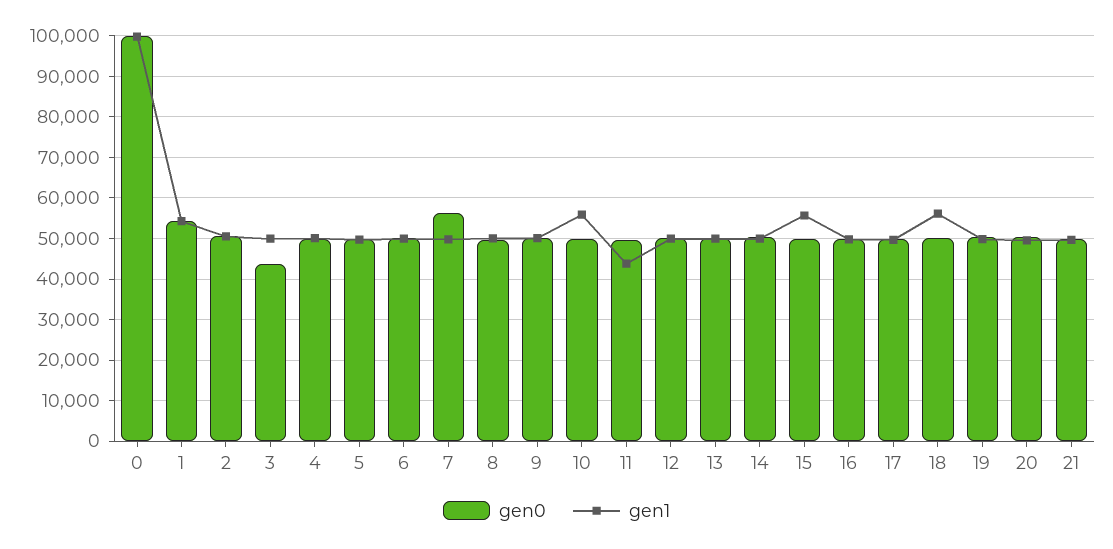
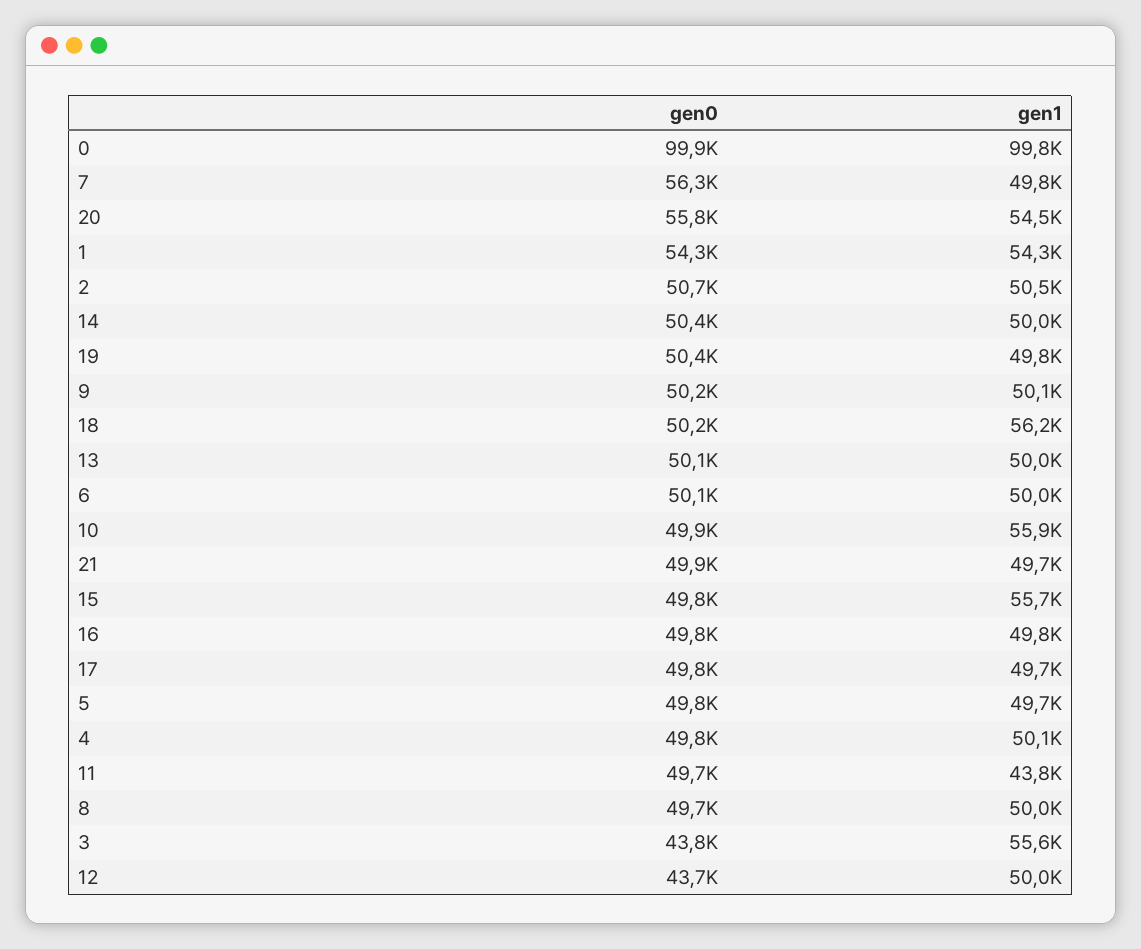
gen1, 3: 50000 -> 55600
gen0, 12: 50000 -> 43700
gen0, 20: 50000 -> 55800
gen1, 20: 50000 -> 54500

